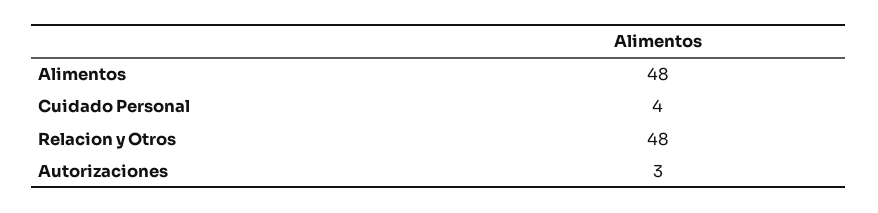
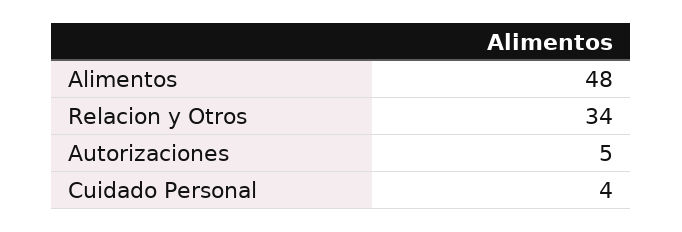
Relacion y Otros: 48 -> 34
Autorizaciones: 3 -> 5

